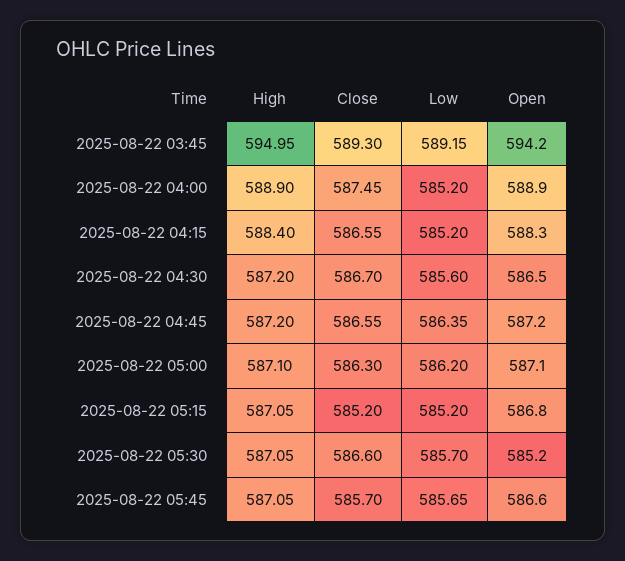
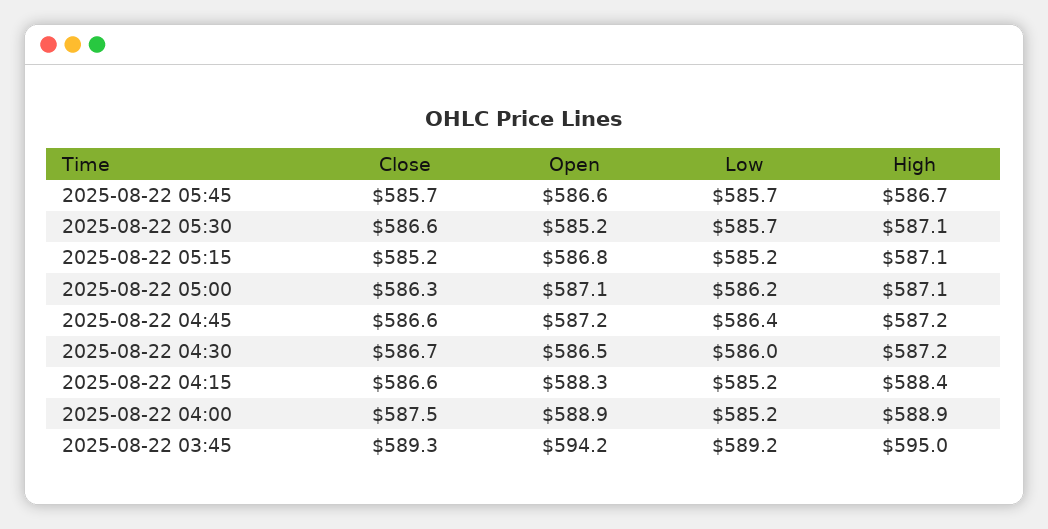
Low, 2025-08-22 04:30: 585.6 -> 586
High, 2025-08-22 05:45: 587.05 -> 586.7

